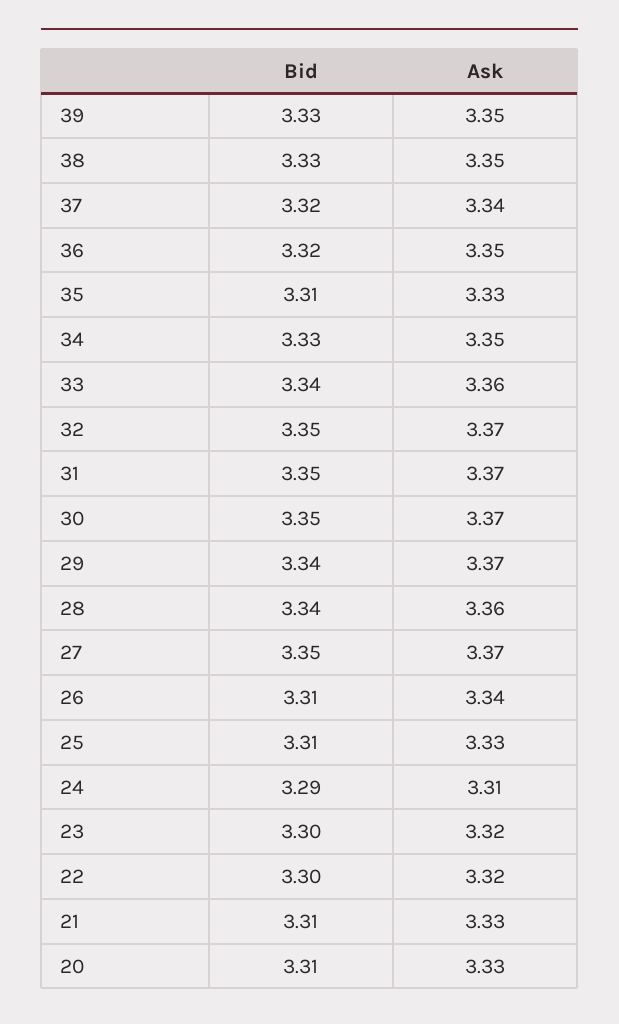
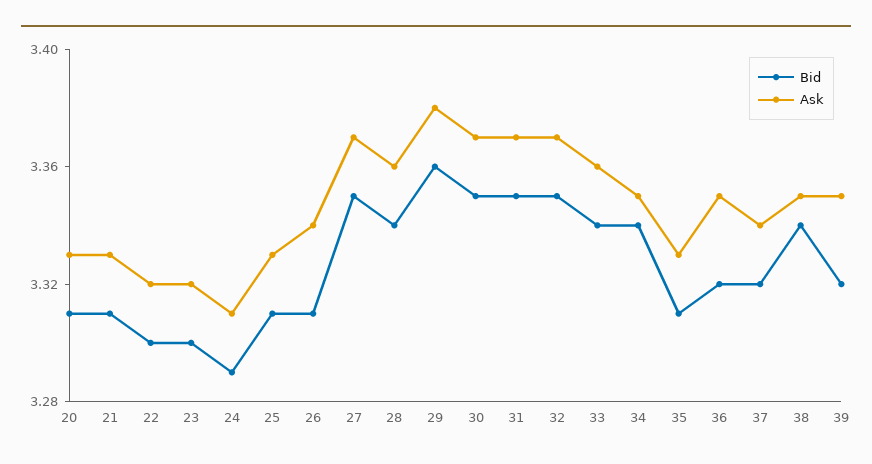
Bid, 39: 3.33 -> 3.32
Bid, 38: 3.33 -> 3.34
Bid, 34: 3.33 -> 3.34
Bid, 29: 3.34 -> 3.36
Ask, 29: 3.37 -> 3.38

